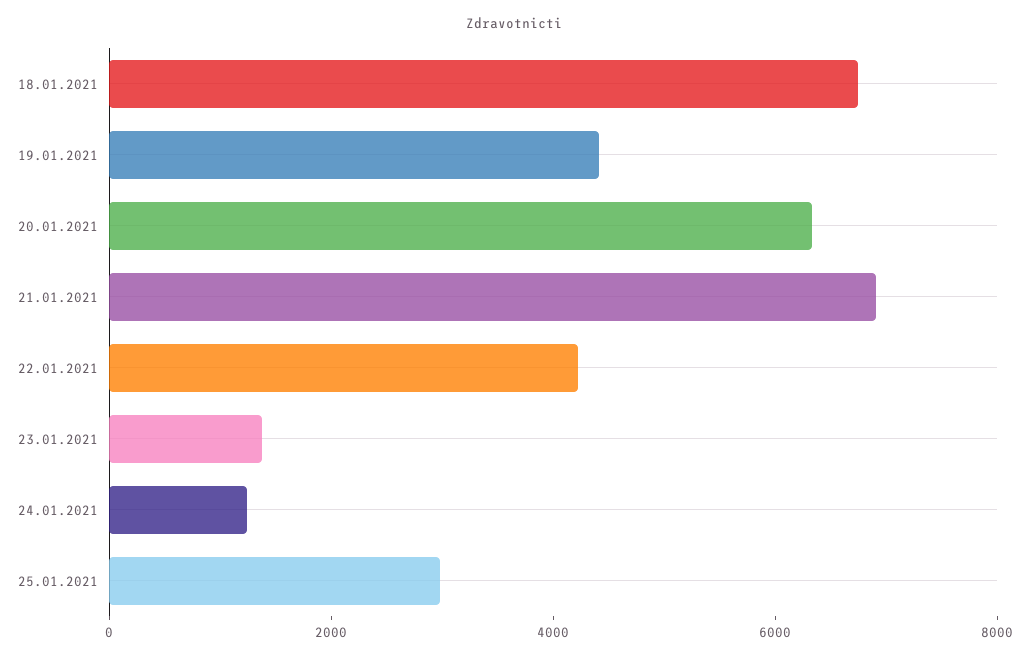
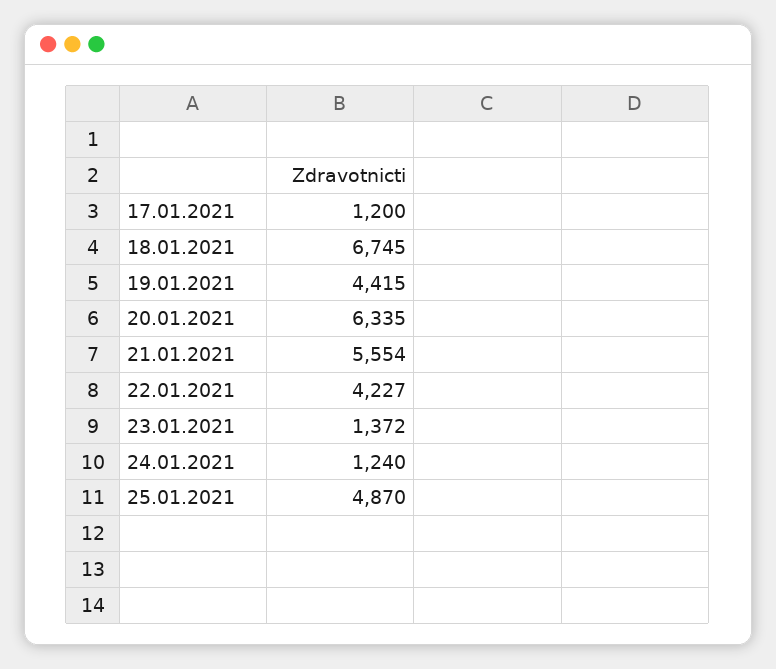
21.01.2021: 7000 -> 5554
25.01.2021: 3000 -> 4870
17.01.2021: none -> 1200

